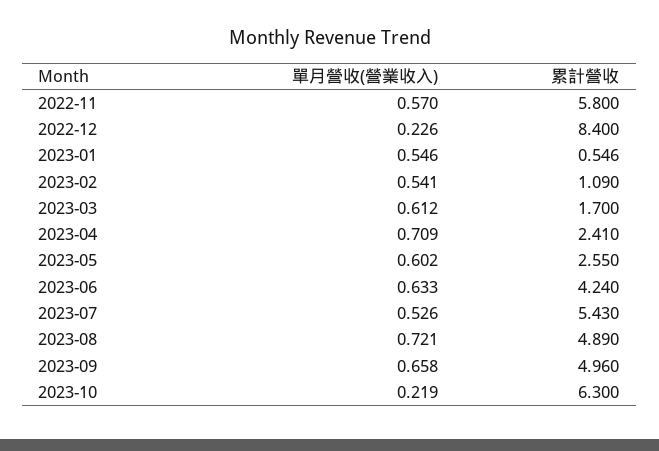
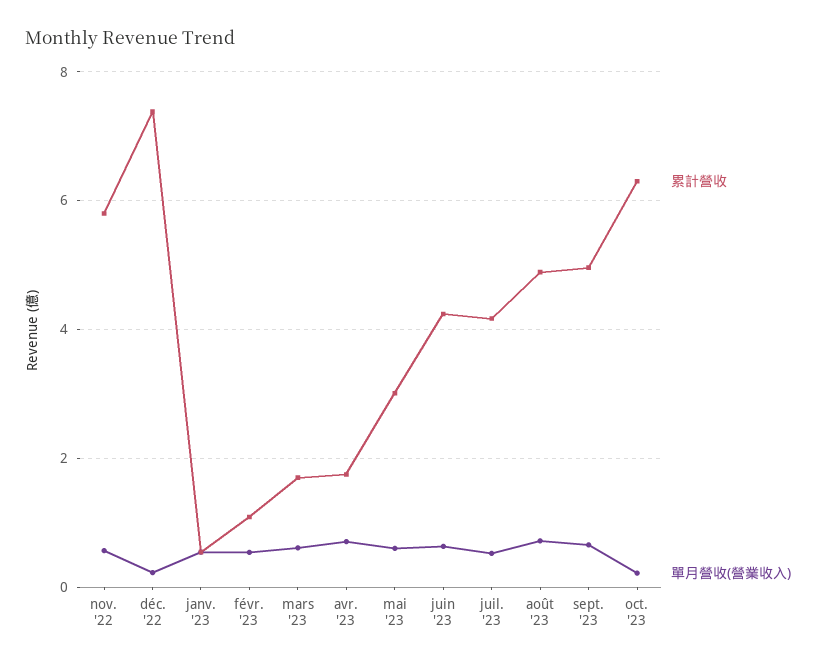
累計營收, 2022-12: 8.4 -> 7.4
累計營收, 2023-04: 2.41 -> 1.8
累計營收, 2023-05: 2.55 -> 3
累計營收, 2023-07: 5.43 -> 4.2

